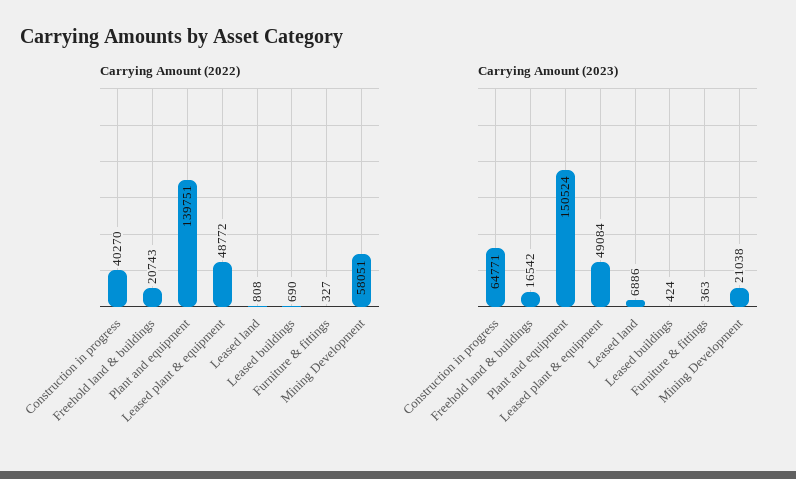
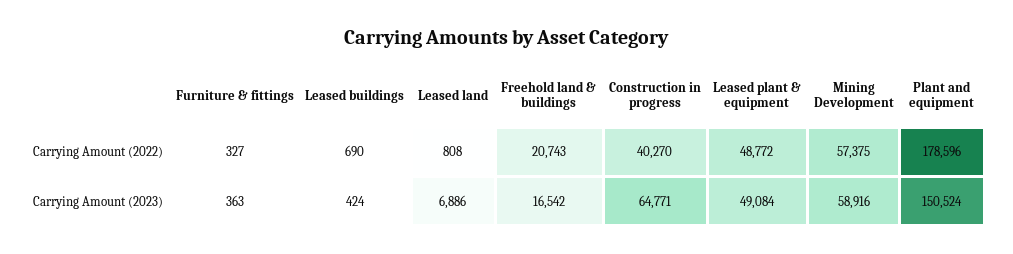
Carrying Amount (2022), Plant and equipment: 139751 -> 178596
Carrying Amount (2022), Mining Development: 58051 -> 57375
Carrying Amount (2023), Mining Development: 21038 -> 58916

